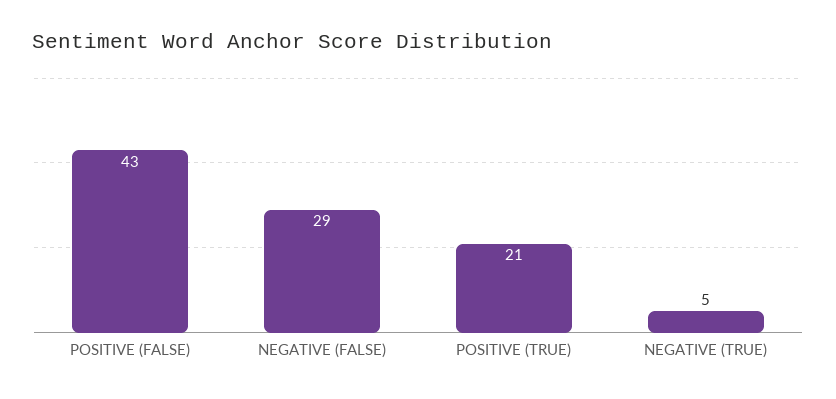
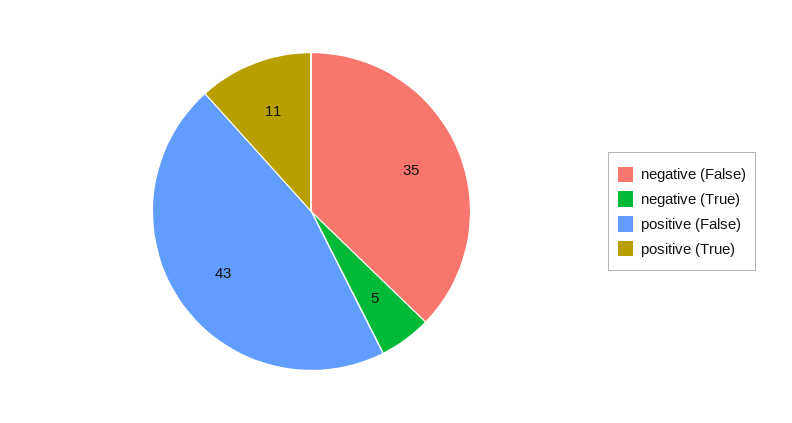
NEGATIVE (FALSE): 29 -> 35
POSITIVE (TRUE): 21 -> 11

